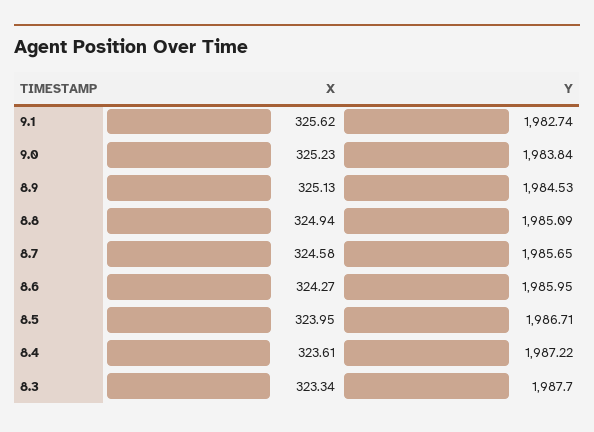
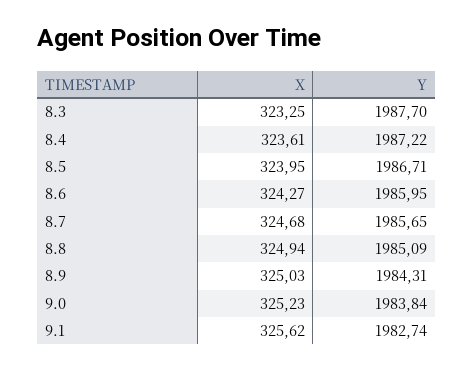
X, 8.9: 325.13 -> 325.03
Y, 8.9: 1984.53 -> 1984.31
X, 8.7: 324.58 -> 324.68
X, 8.3: 323.34 -> 323.25

